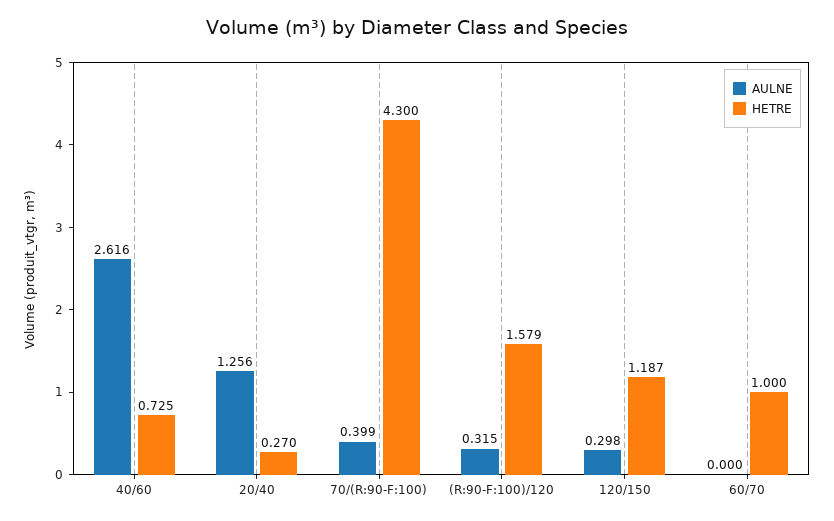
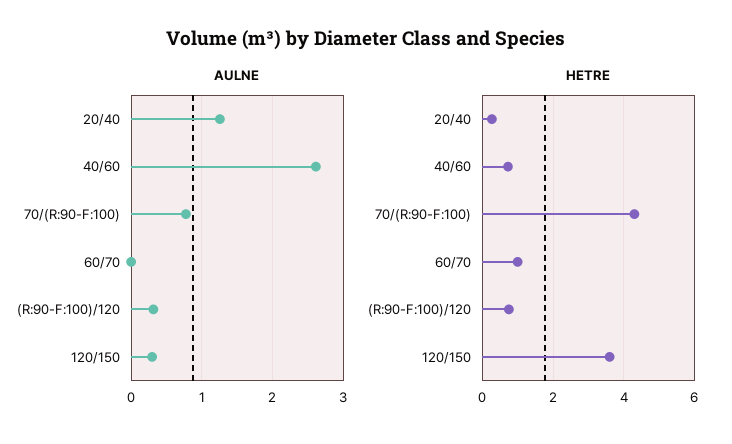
AULNE, 70/(R:90-F:100): 0.399 -> 0.8
HETRE, (R:90-F:100)/120: 1.579 -> 0.8
HETRE, 120/150: 1.187 -> 3.6

